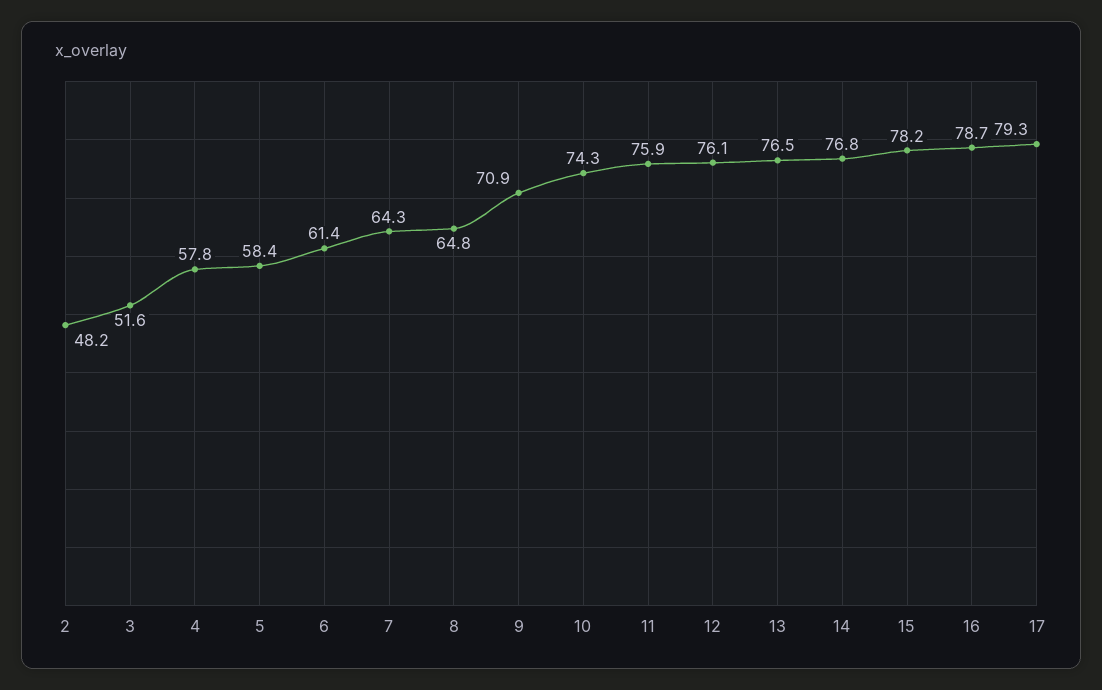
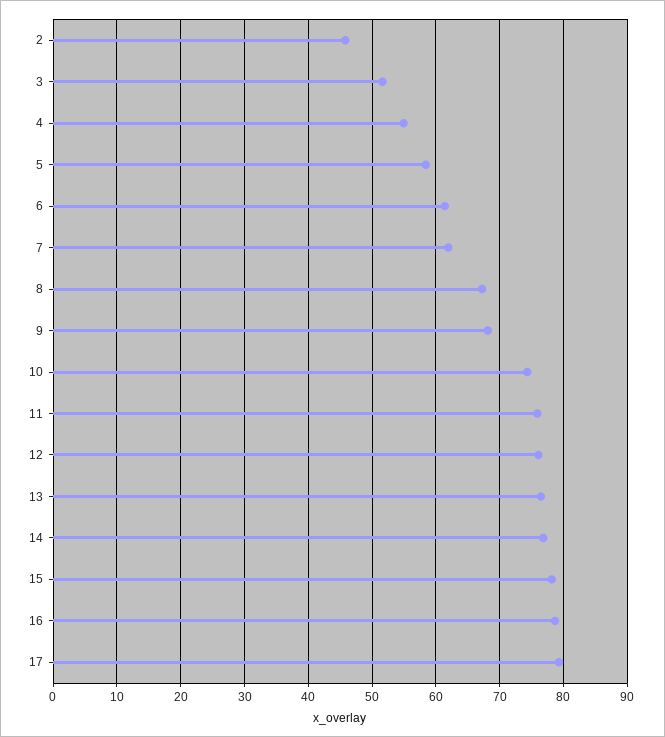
2: 48.2 -> 46
4: 57.8 -> 55
7: 64.3 -> 62
8: 64.8 -> 67
9: 70.9 -> 68

